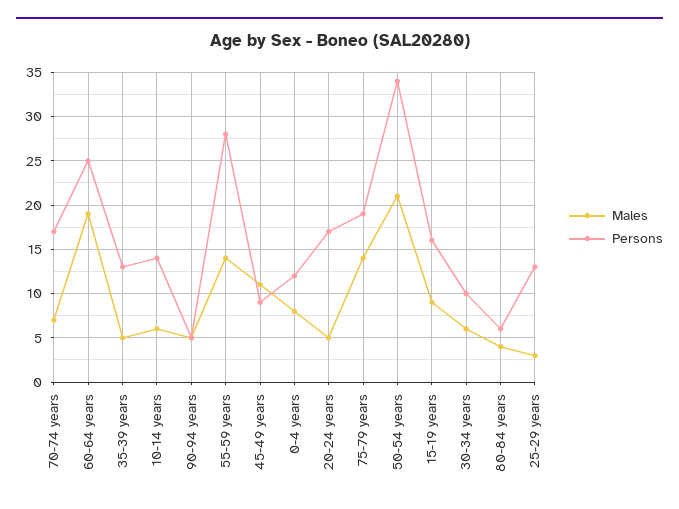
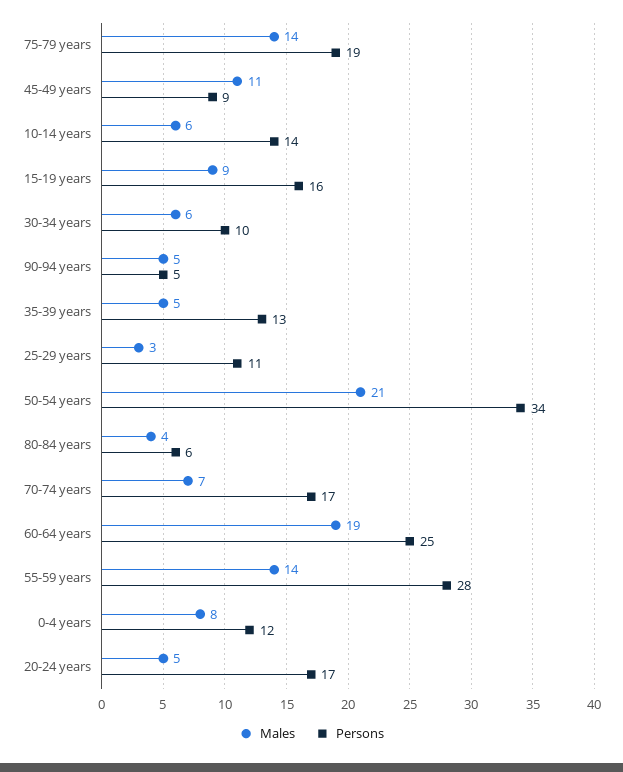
Persons, 25-29 years: 13 -> 11

